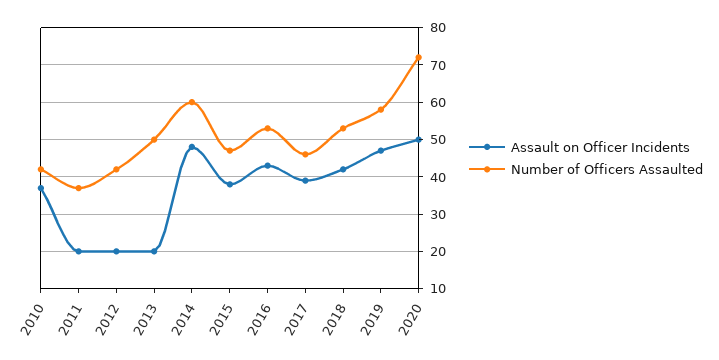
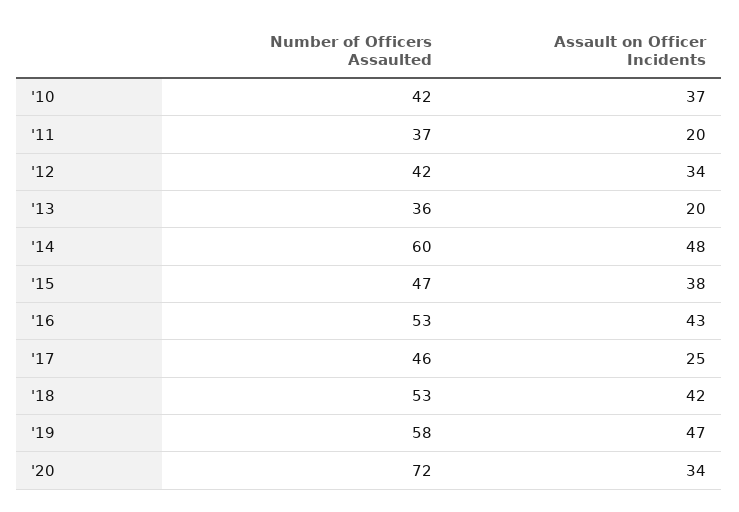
Assault on Officer Incidents, 2012: 20 -> 34
Number of Officers Assaulted, 2013: 50 -> 36
Assault on Officer Incidents, 2017: 40 -> 25
Assault on Officer Incidents, 2020: 50 -> 34

